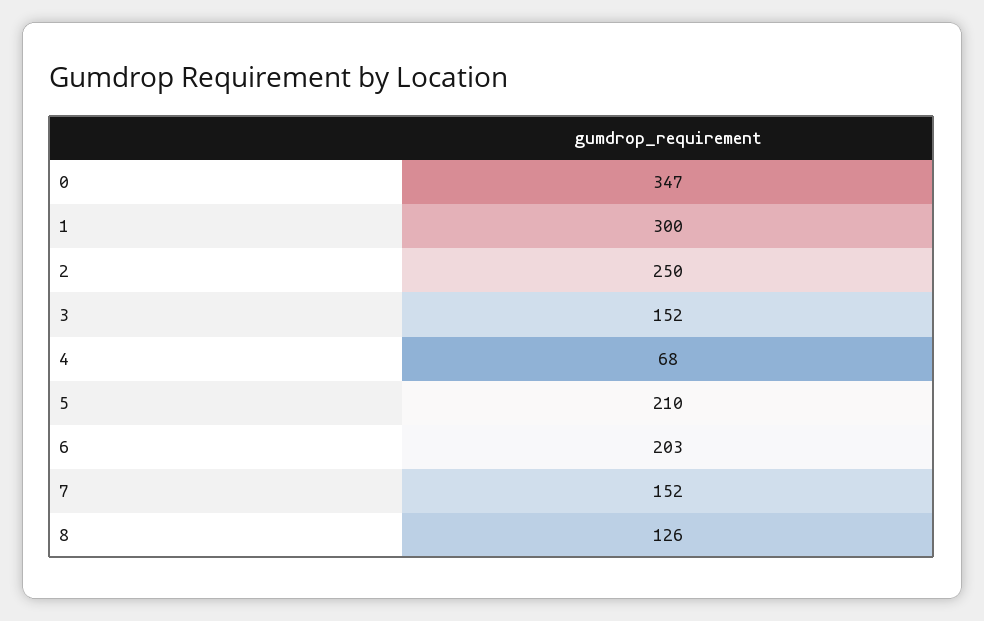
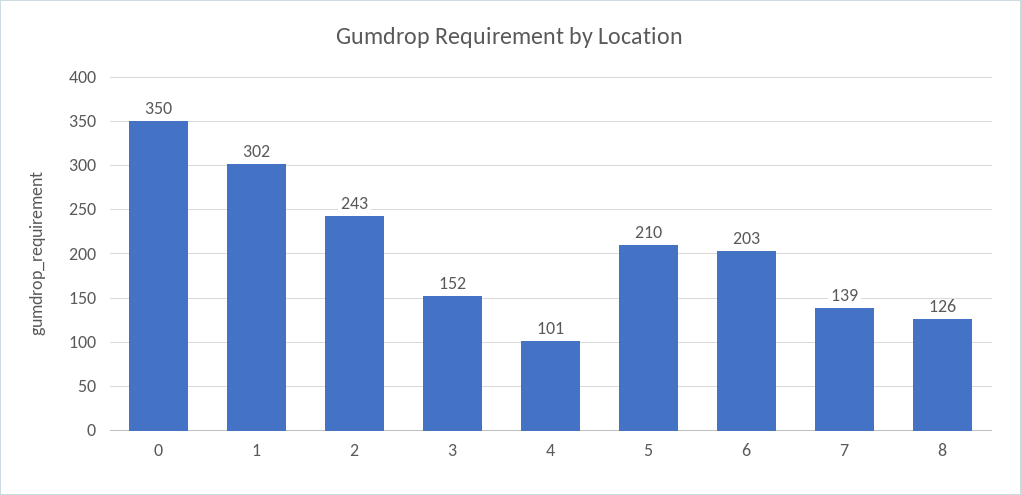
0: 347 -> 350
1: 300 -> 302
2: 250 -> 243
4: 68 -> 101
7: 152 -> 139

